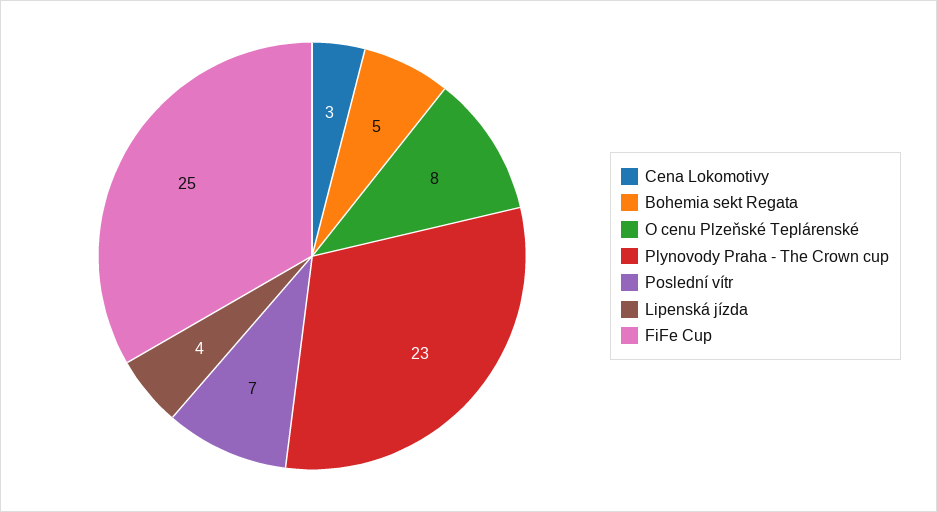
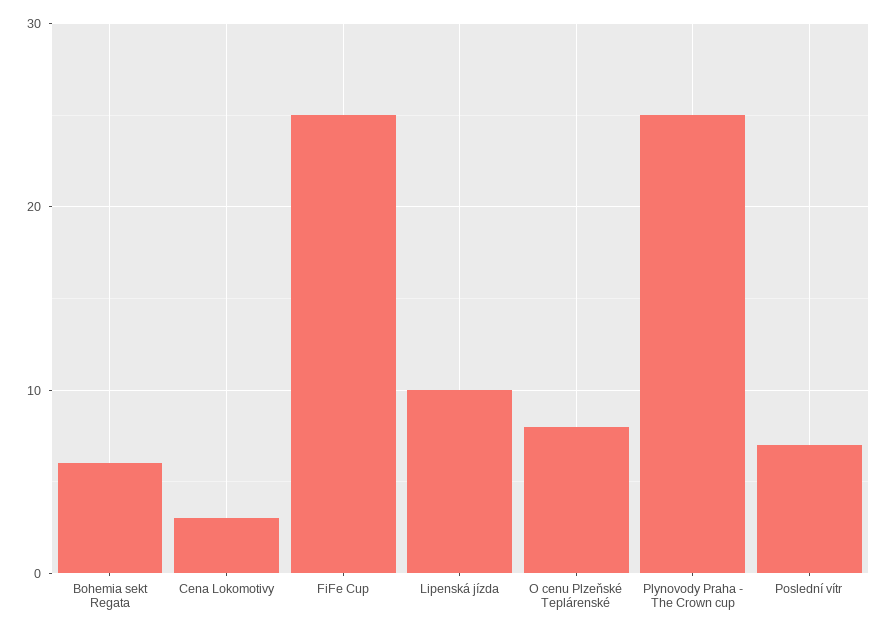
Bohemia sekt Regata: 5 -> 6
Plynovody Praha - The Crown cup: 23 -> 25
Lipenská jízda: 4 -> 10

